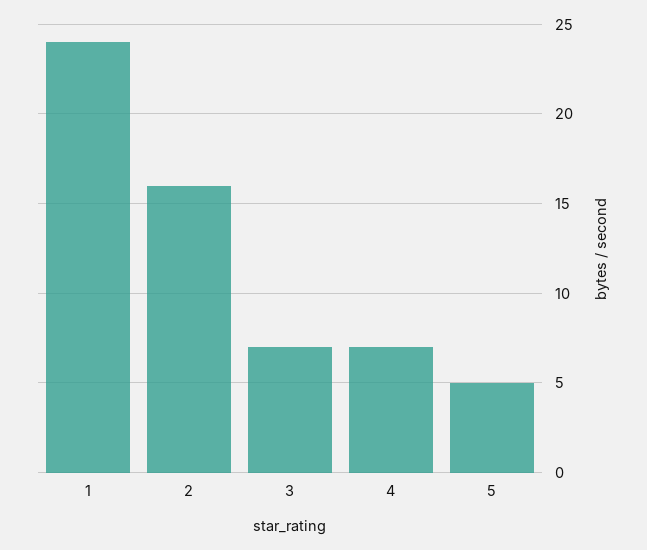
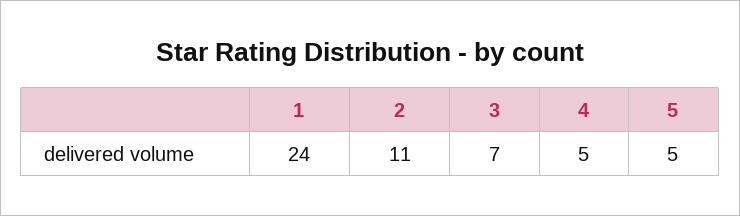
2: 16 -> 11
4: 7 -> 5

